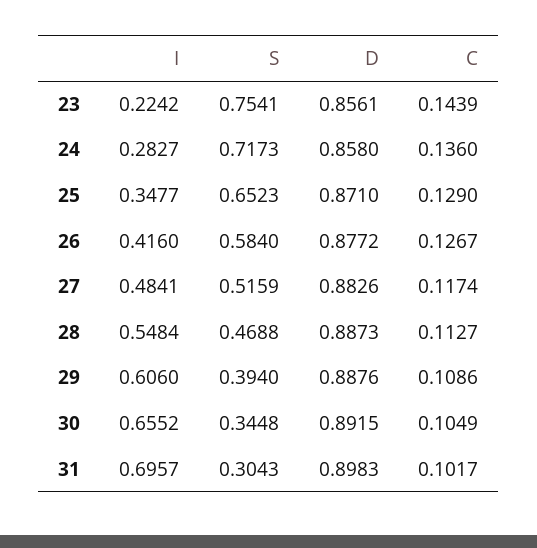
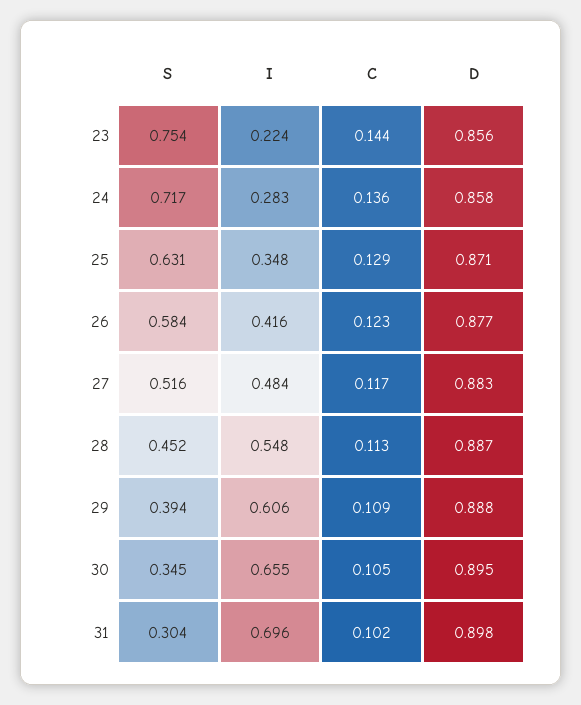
S, 25: 0.6523 -> 0.631
C, 26: 0.1267 -> 0.123
S, 28: 0.4688 -> 0.452
D, 30: 0.8915 -> 0.895

